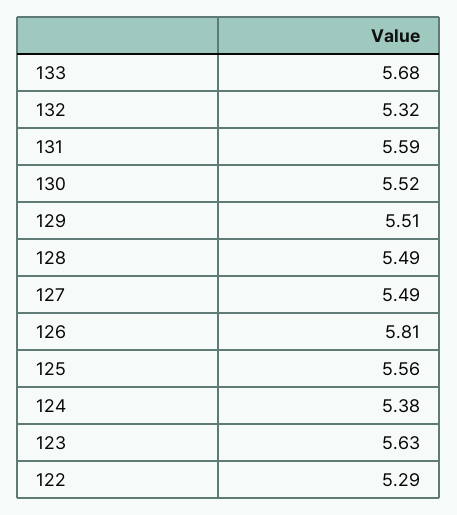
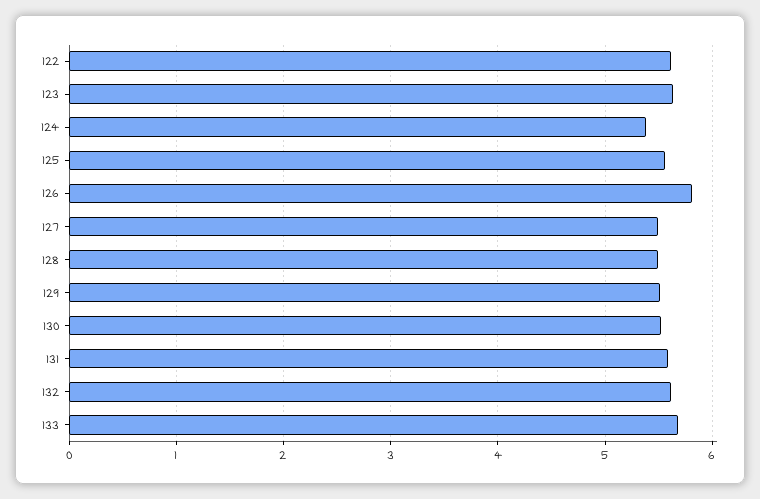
132: 5.32 -> 5.6
122: 5.29 -> 5.6

